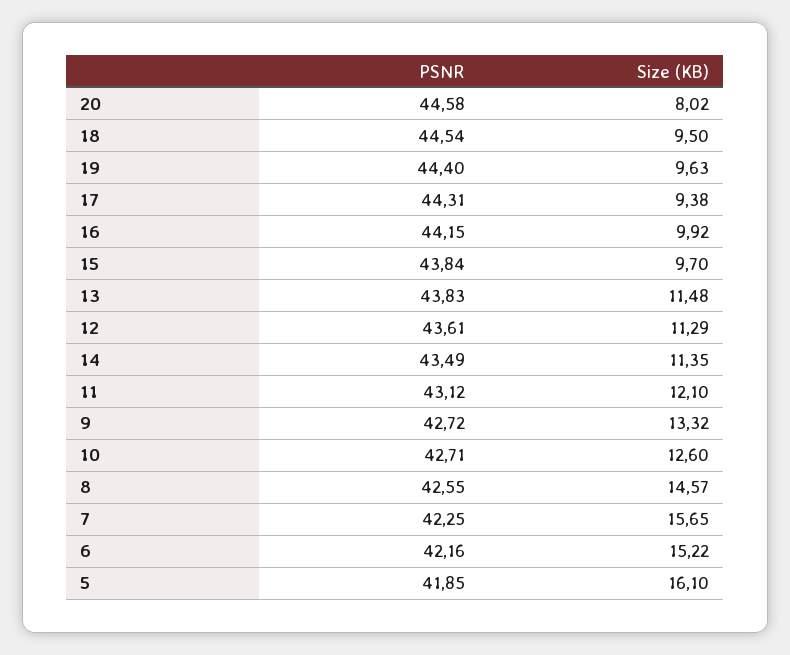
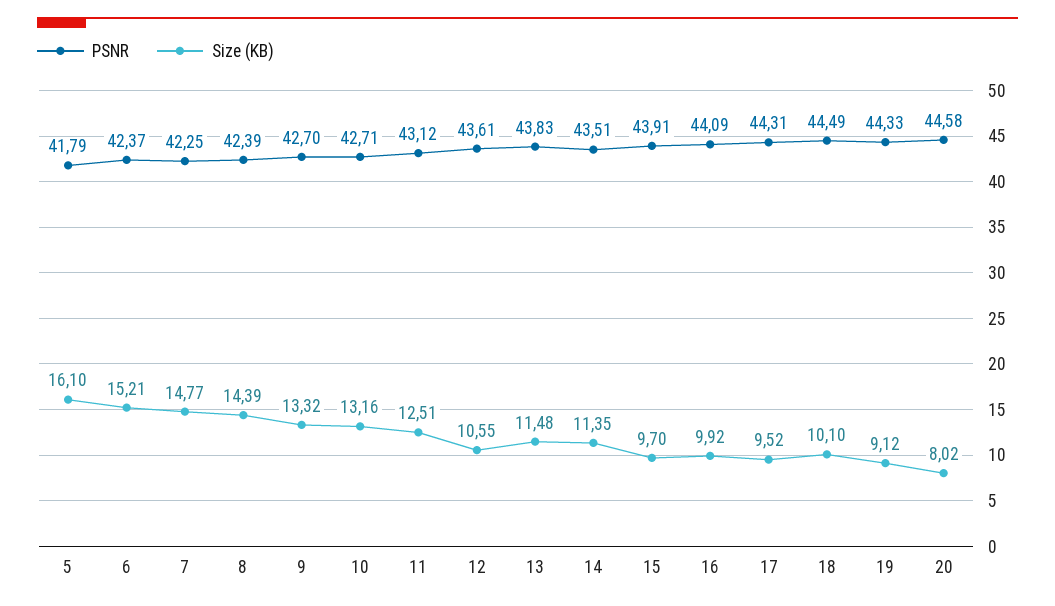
PSNR, 18: 44.54 -> 44.49
Size (KB), 18: 9.5 -> 10.1
PSNR, 19: 44.4 -> 44.33
Size (KB), 19: 9.63 -> 9.12
Size (KB), 17: 9.38 -> 9.52
PSNR, 16: 44.15 -> 44.09
PSNR, 15: 43.84 -> 43.91
Size (KB), 12: 11.29 -> 10.55
PSNR, 14: 43.49 -> 43.51
Size (KB), 11: 12.1 -> 12.51
PSNR, 9: 42.72 -> 42.7
Size (KB), 10: 12.6 -> 13.16
PSNR, 8: 42.55 -> 42.39
Size (KB), 8: 14.57 -> 14.39
Size (KB), 7: 15.65 -> 14.77
PSNR, 6: 42.16 -> 42.37
Size (KB), 6: 15.22 -> 15.21
PSNR, 5: 41.85 -> 41.79

